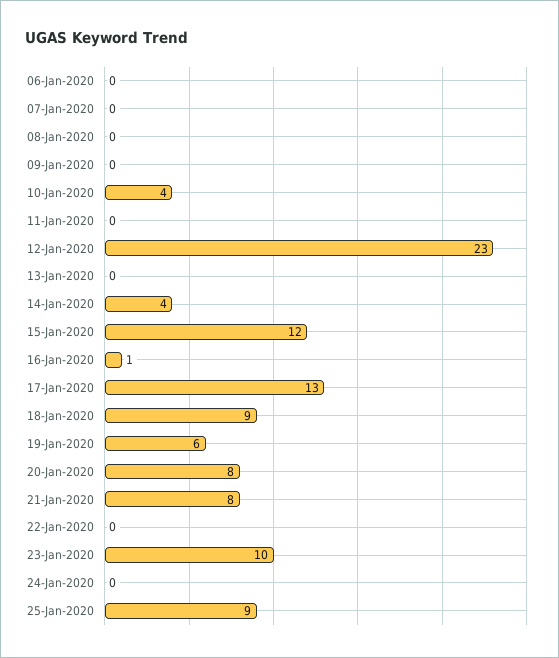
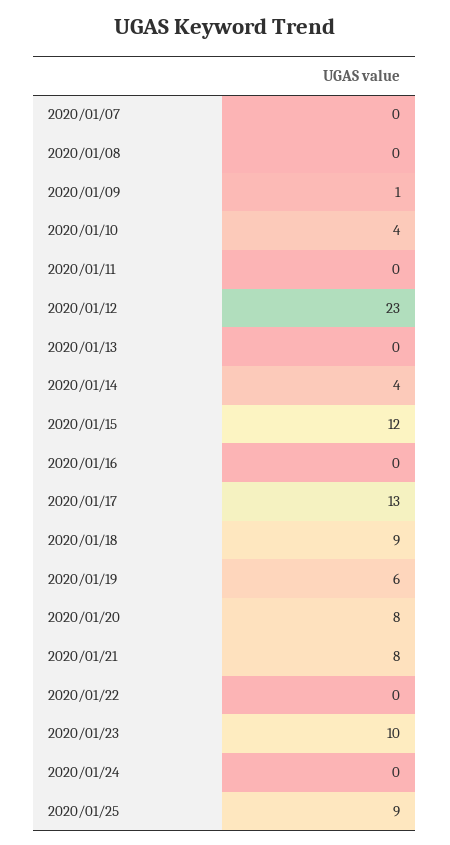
06-Jan-2020: 0 -> none
09-Jan-2020: 0 -> 1
16-Jan-2020: 1 -> 0

